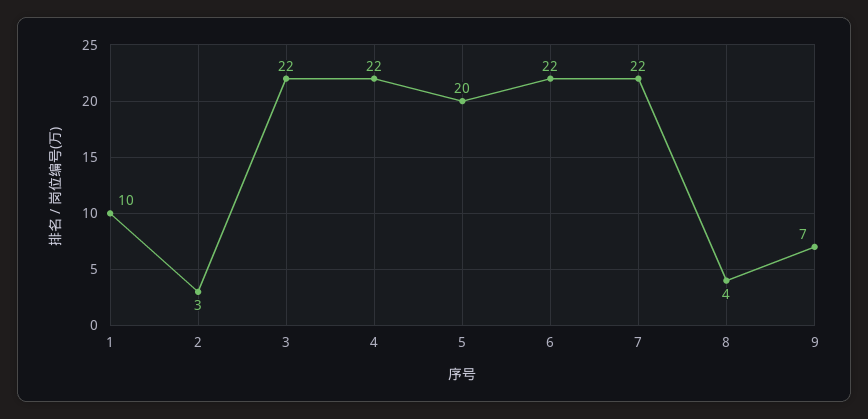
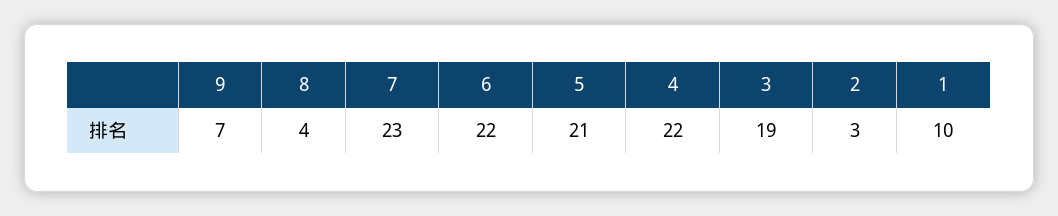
3: 22 -> 19
5: 20 -> 21
7: 22 -> 23

